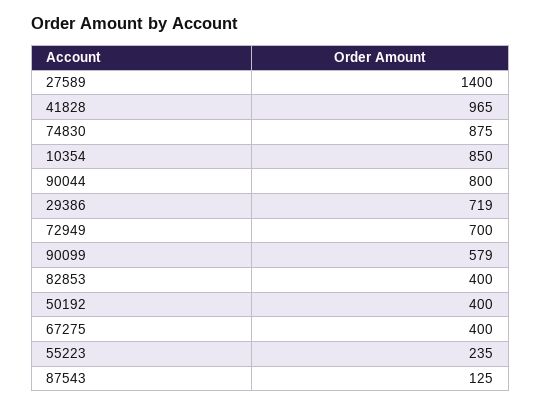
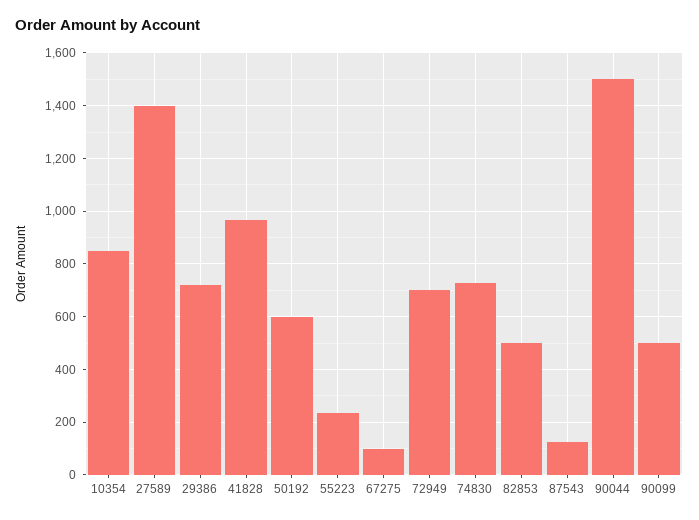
74830: 875 -> 725
90044: 800 -> 1500
90099: 579 -> 500
82853: 400 -> 500
50192: 400 -> 600
67275: 400 -> 100

